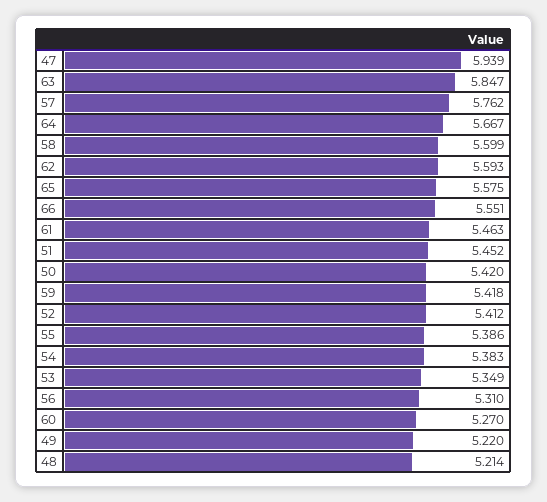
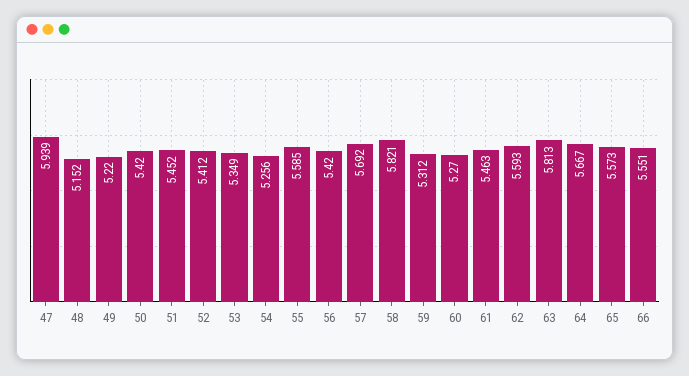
63: 5.847 -> 5.813
57: 5.762 -> 5.692
58: 5.599 -> 5.821
65: 5.575 -> 5.573
59: 5.418 -> 5.312
55: 5.386 -> 5.585
54: 5.383 -> 5.256
56: 5.31 -> 5.42
48: 5.214 -> 5.152

